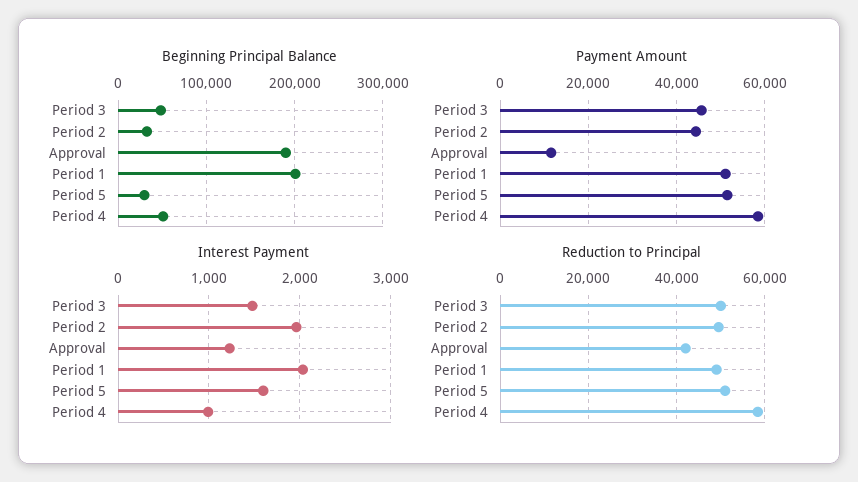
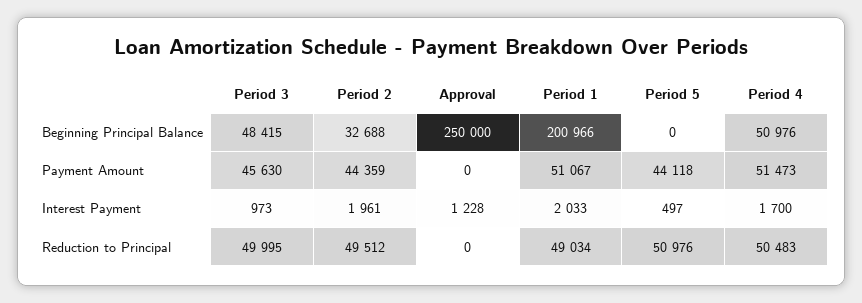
Beginning Principal Balance, Approval: 190000 -> 250000
Beginning Principal Balance, Period 5: 30000 -> 0
Payment Amount, Approval: 12000 -> 0
Payment Amount, Period 5: 52000 -> 44118
Payment Amount, Period 4: 58000 -> 51473
Interest Payment, Period 3: 1500 -> 973
Interest Payment, Period 5: 1600 -> 497
Interest Payment, Period 4: 1000 -> 1700
Reduction to Principal, Approval: 42000 -> 0
Reduction to Principal, Period 4: 58000 -> 50483

